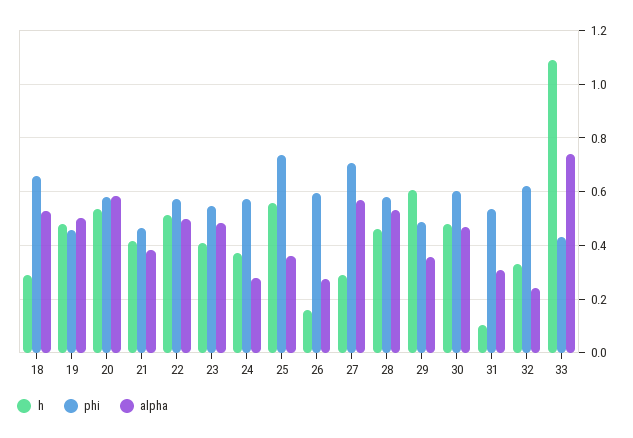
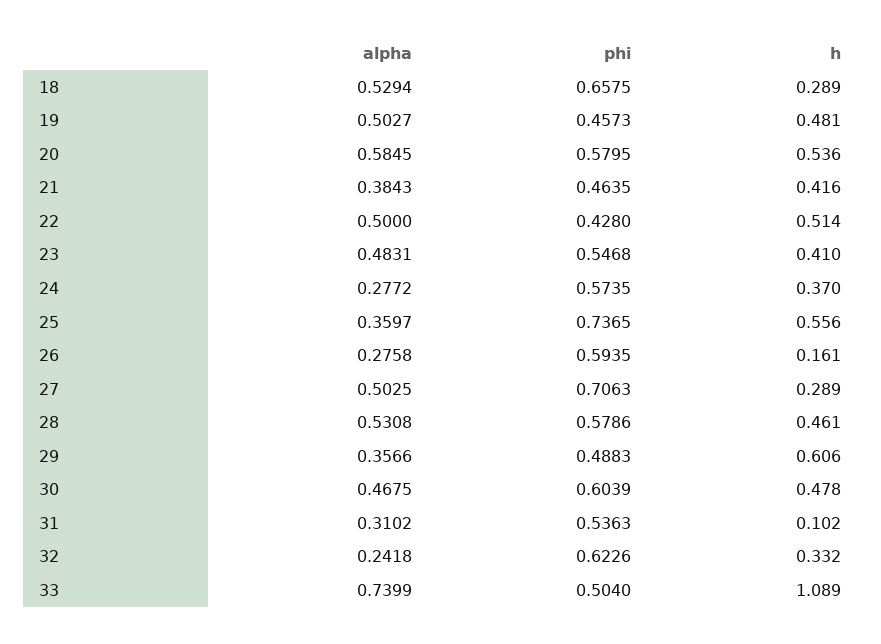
phi, 22: 0.575 -> 0.428
alpha, 27: 0.575 -> 0.5025
phi, 33: 0.425 -> 0.504

